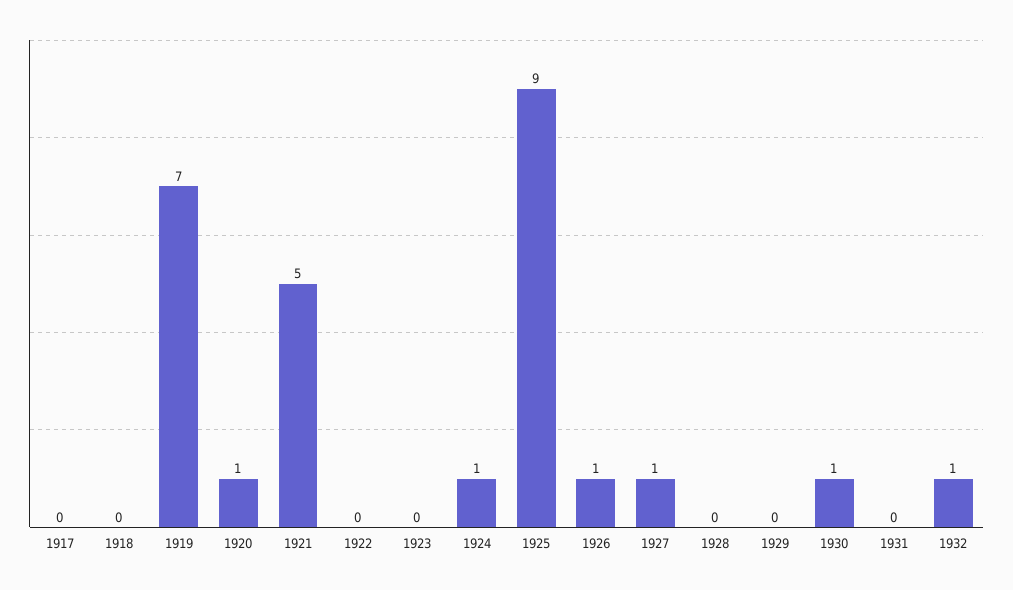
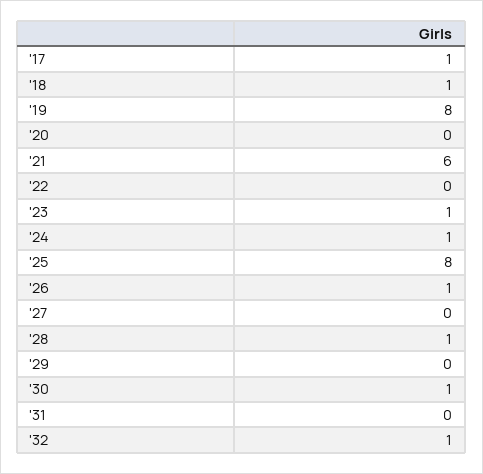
1917: 0 -> 1
1918: 0 -> 1
1919: 7 -> 8
1920: 1 -> 0
1921: 5 -> 6
1923: 0 -> 1
1925: 9 -> 8
1927: 1 -> 0
1928: 0 -> 1

